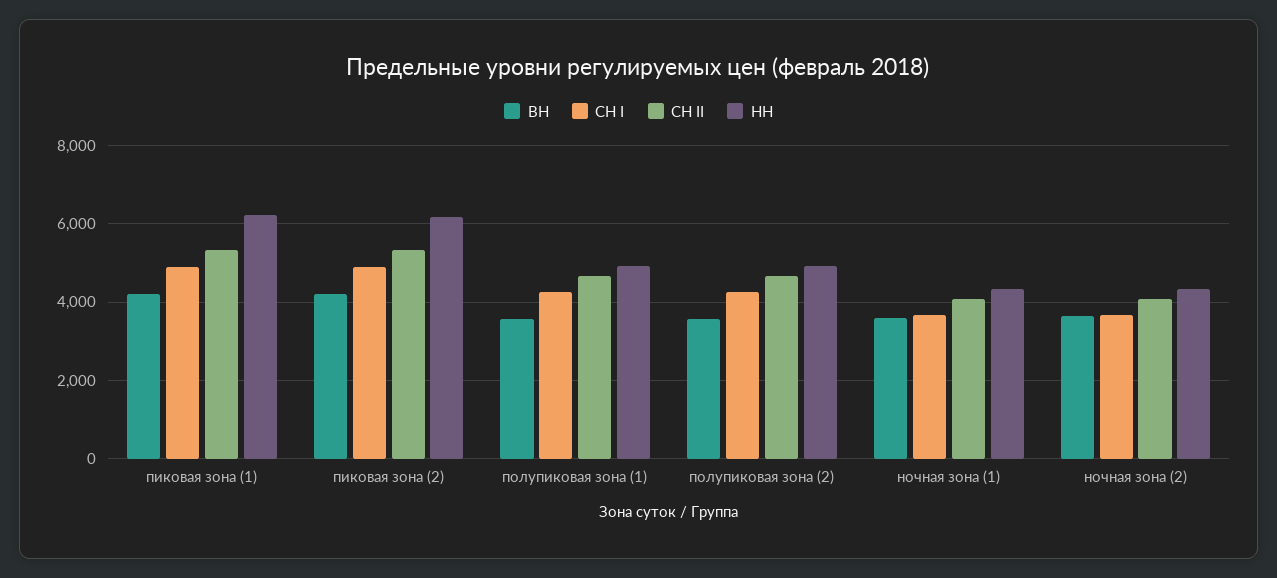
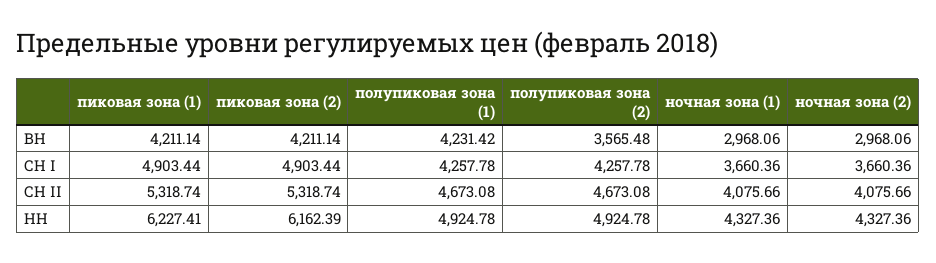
ВН, полупиковая зона (1): 3600 -> 4231.42
ВН, ночная зона (1): 3600 -> 2968.06
ВН, ночная зона (2): 3600 -> 2968.06

